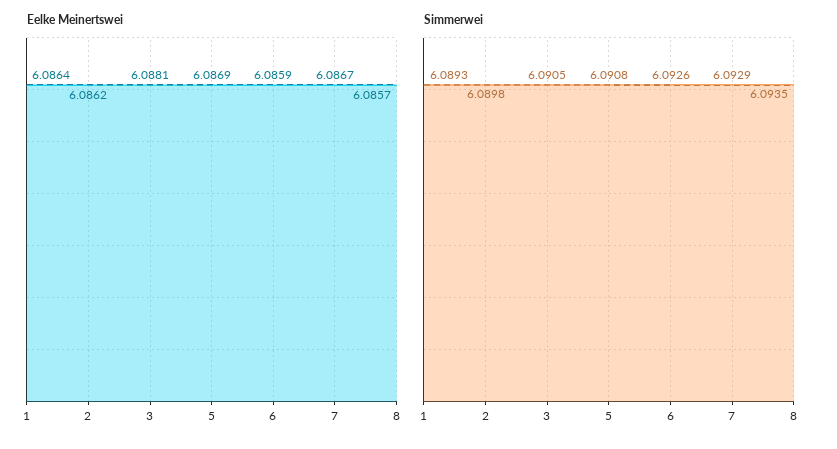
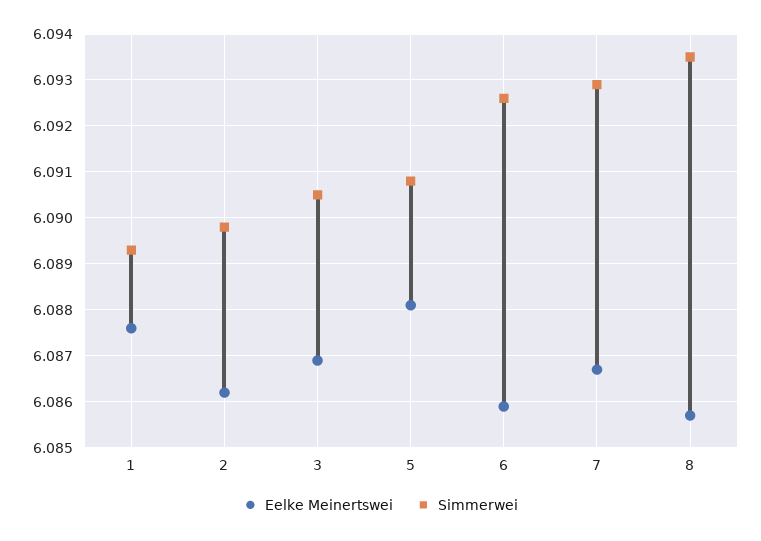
Eelke Meinertswei, 1: 6.0864 -> 6.0875
Eelke Meinertswei, 3: 6.0881 -> 6.087
Eelke Meinertswei, 5: 6.0869 -> 6.088

